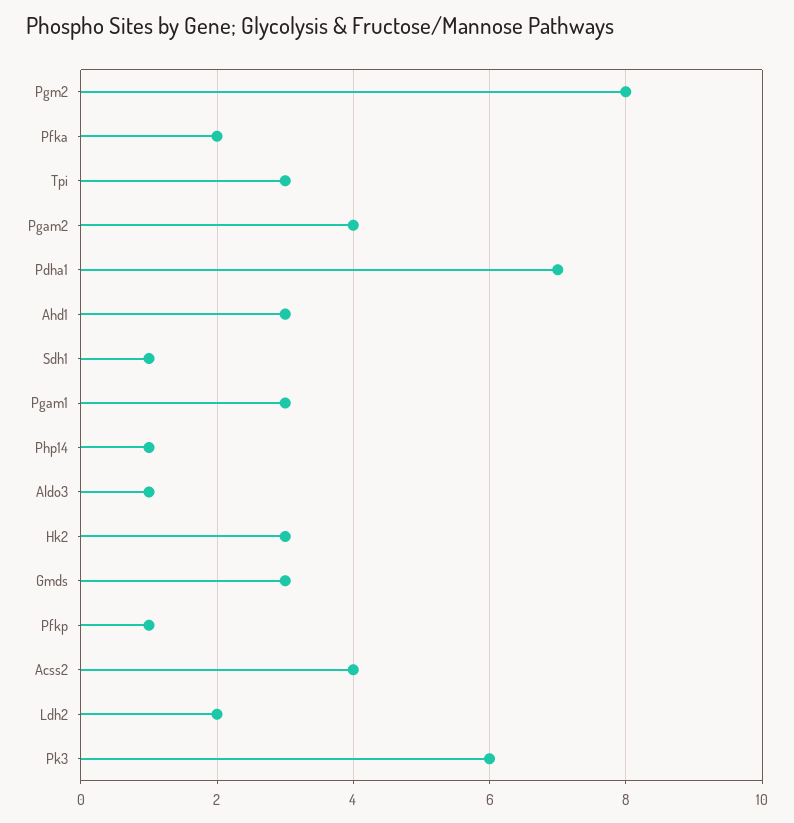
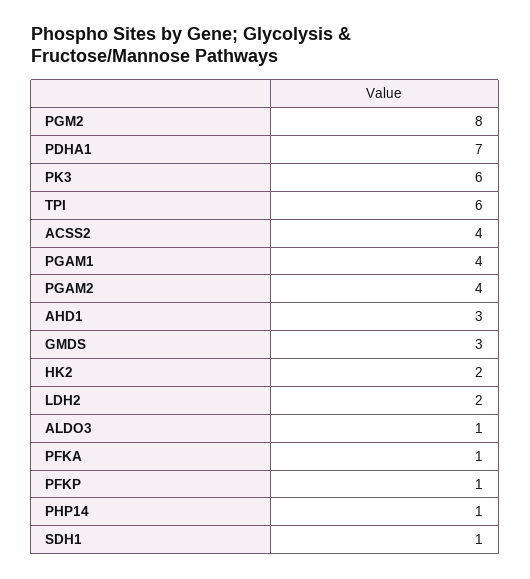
Pfka: 2 -> 1
Tpi: 3 -> 6
Pgam1: 3 -> 4
Hk2: 3 -> 2

